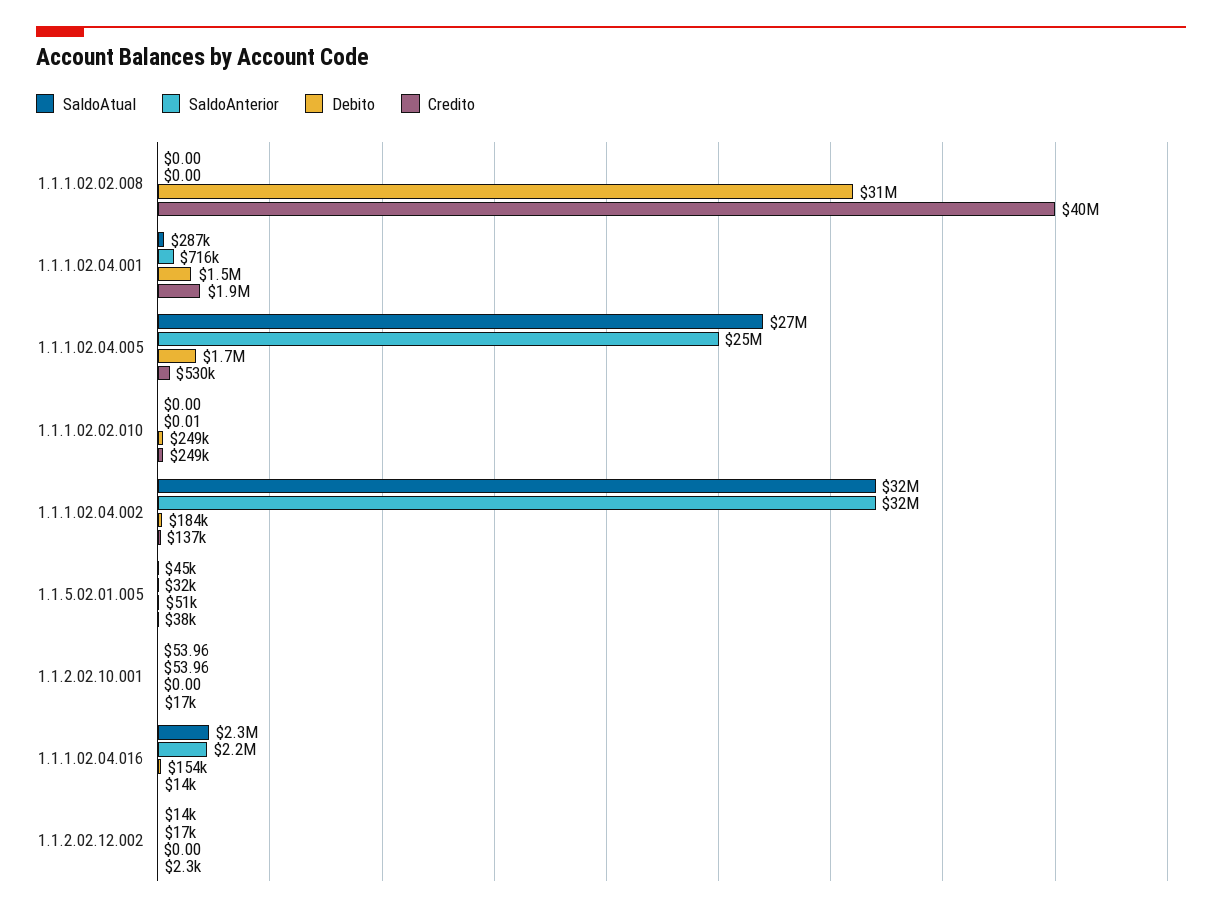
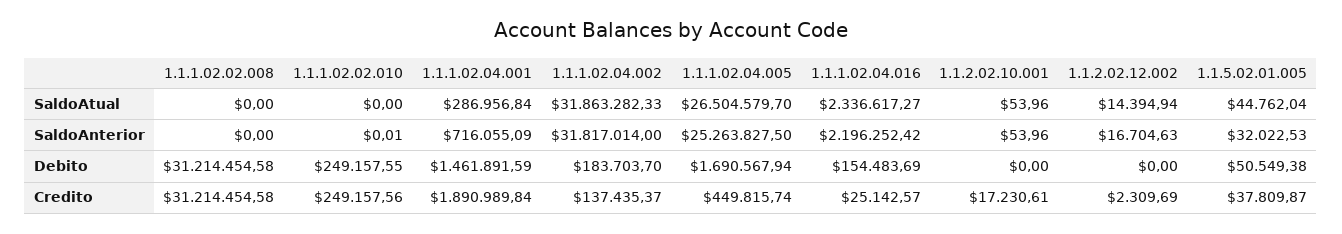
Credito, 1.1.1.02.02.008: 40000000 -> 31214454.58
Credito, 1.1.1.02.04.005: 530000 -> 449815.74
Credito, 1.1.1.02.04.016: 14000 -> 25142.57

